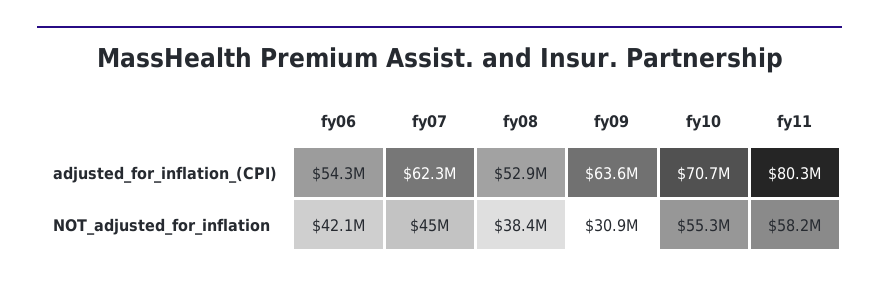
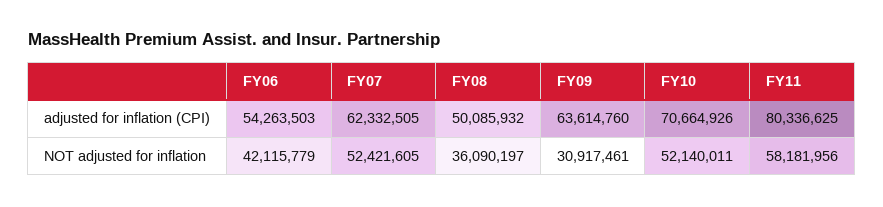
fy08, adjusted_for_inflation_(CPI): 52900000 -> 50085932
fy07, NOT_adjusted_for_inflation: 45000000 -> 52421605
fy08, NOT_adjusted_for_inflation: 38400000 -> 36090197
fy10, NOT_adjusted_for_inflation: 55300000 -> 52140011

